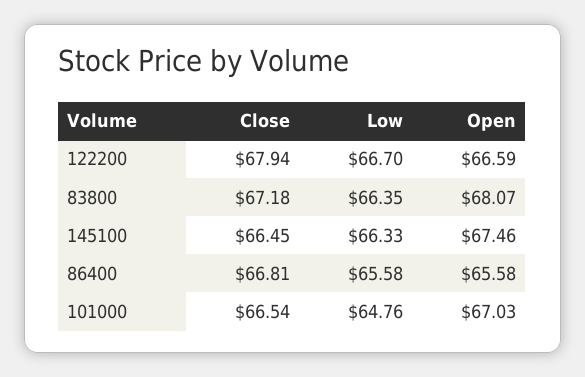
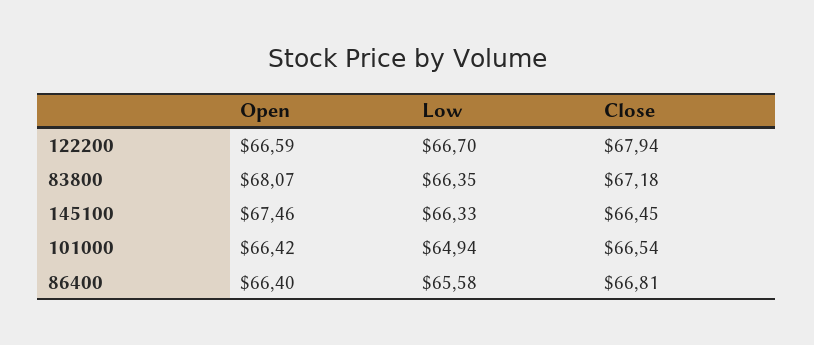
Open, 86400: 65.58 -> 66.4
Low, 101000: 64.76 -> 64.94
Open, 101000: 67.03 -> 66.42

